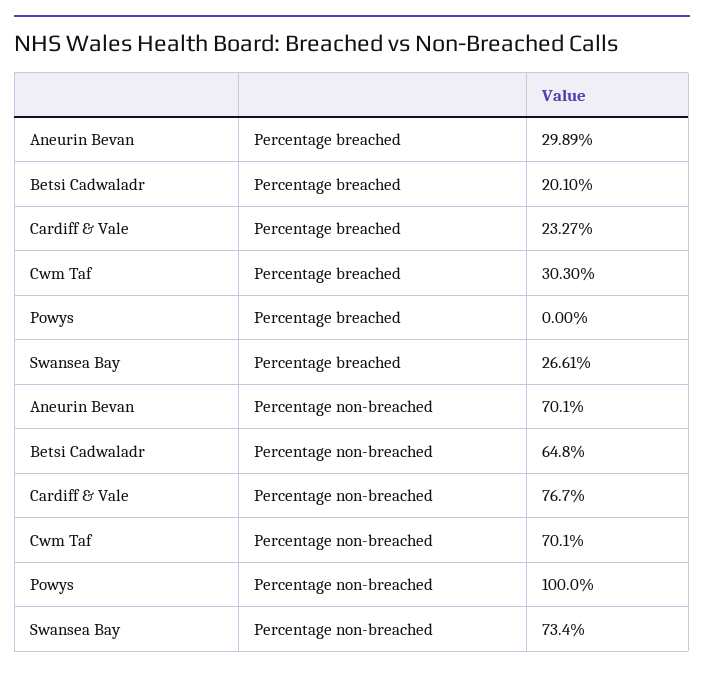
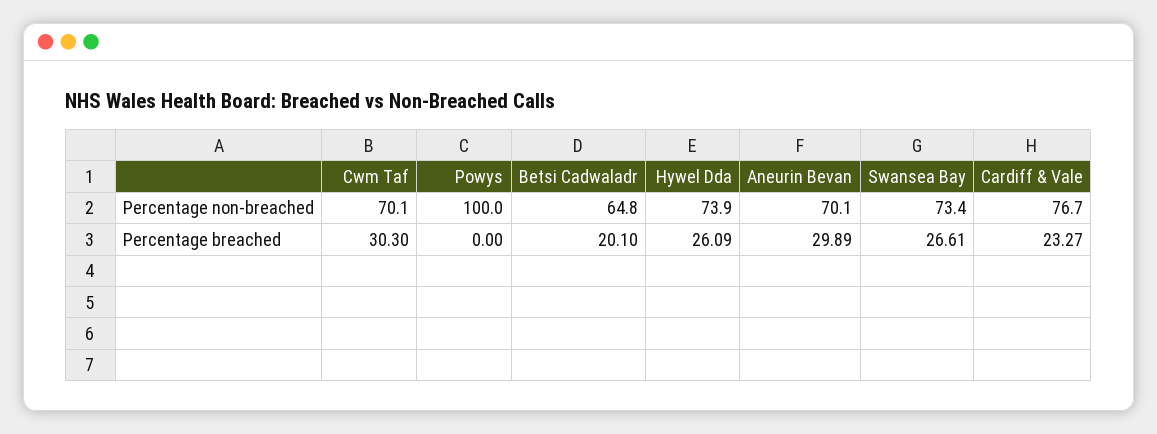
Hywel Dda, Percentage non-breached: none -> 73.9
Hywel Dda, Percentage breached: none -> 26.09

